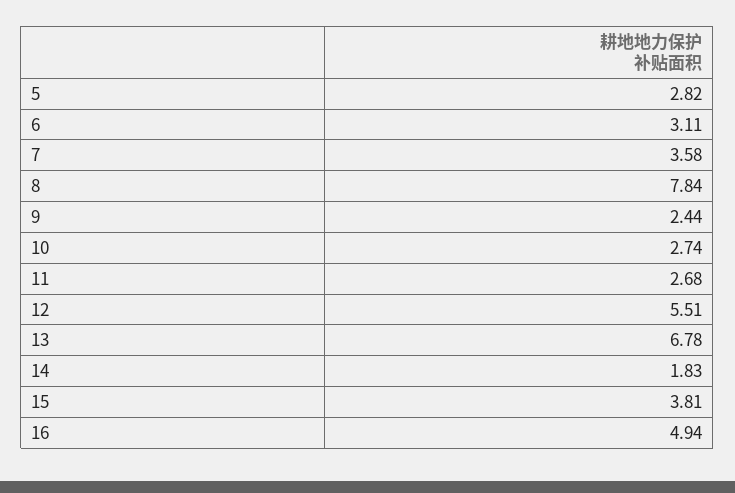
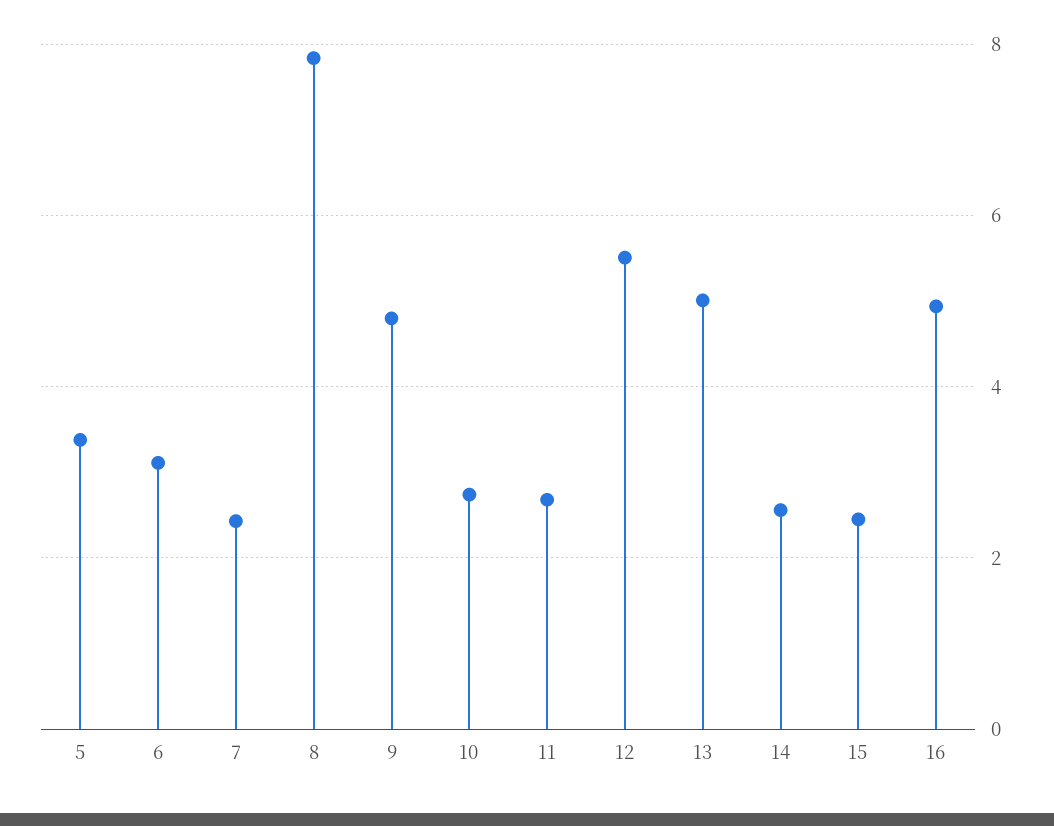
5: 2.82 -> 3.4
7: 3.58 -> 2.4
9: 2.44 -> 4.8
13: 6.78 -> 5
14: 1.83 -> 2.6
15: 3.81 -> 2.4

